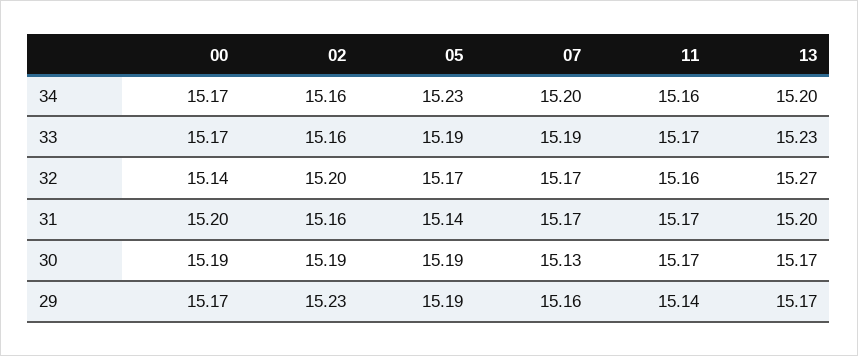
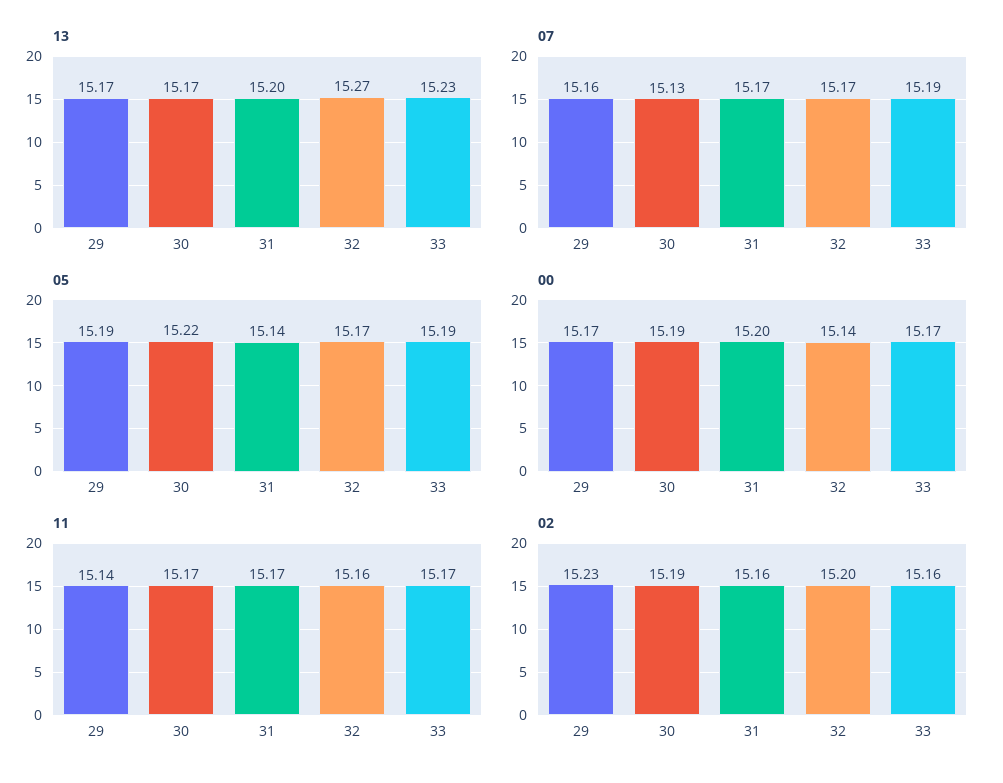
00, 34: 15.17 -> none
02, 34: 15.16 -> none
05, 34: 15.23 -> none
07, 34: 15.2 -> none
11, 34: 15.16 -> none
13, 34: 15.2 -> none
05, 30: 15.19 -> 15.22

